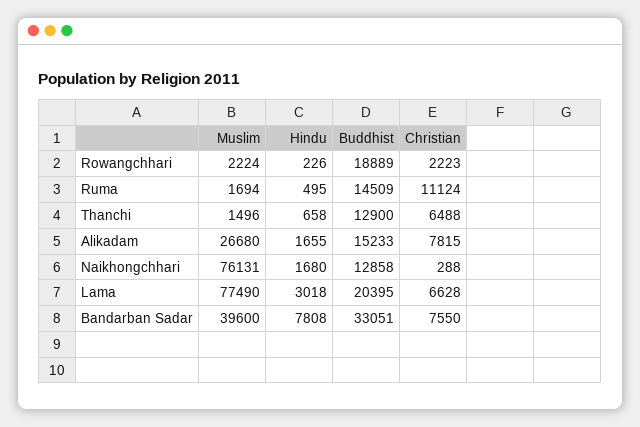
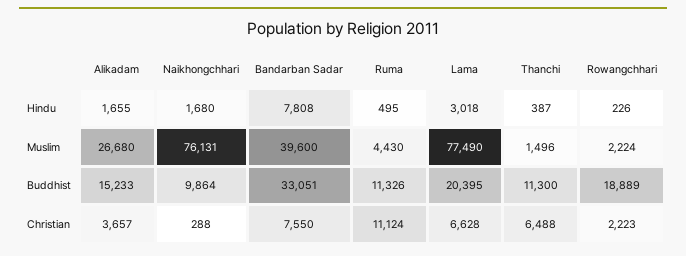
Muslim, Ruma: 1694 -> 4430
Buddhist, Ruma: 14509 -> 11326
Hindu, Thanchi: 658 -> 387
Buddhist, Thanchi: 12900 -> 11300
Christian, Alikadam: 7815 -> 3657
Buddhist, Naikhongchhari: 12858 -> 9864

